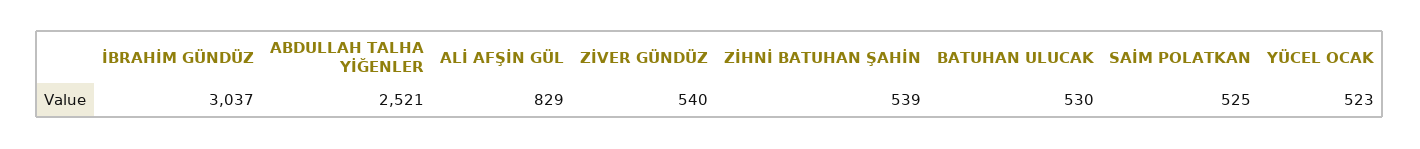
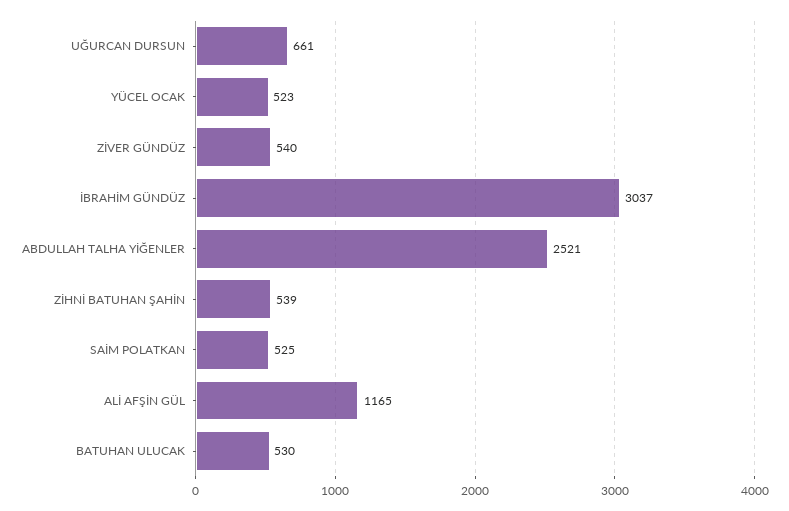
ALİ AFŞİN GÜL: 829 -> 1165
UĞURCAN DURSUN: none -> 661

